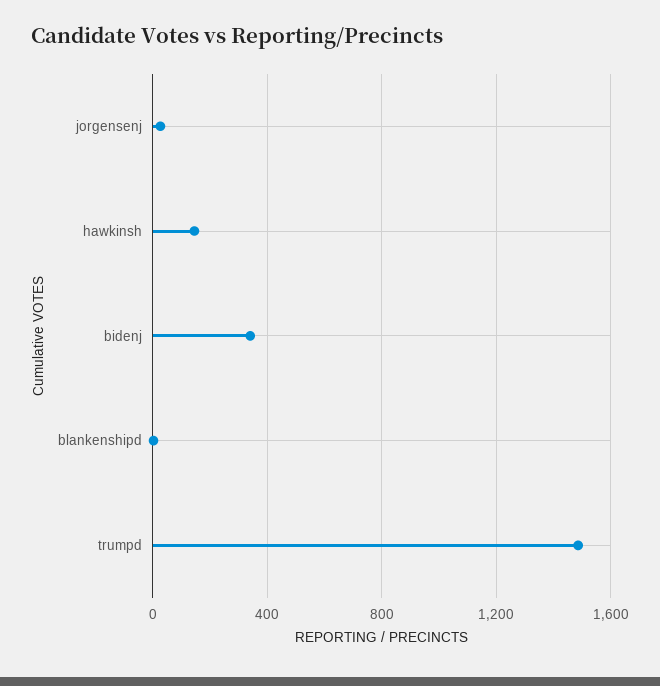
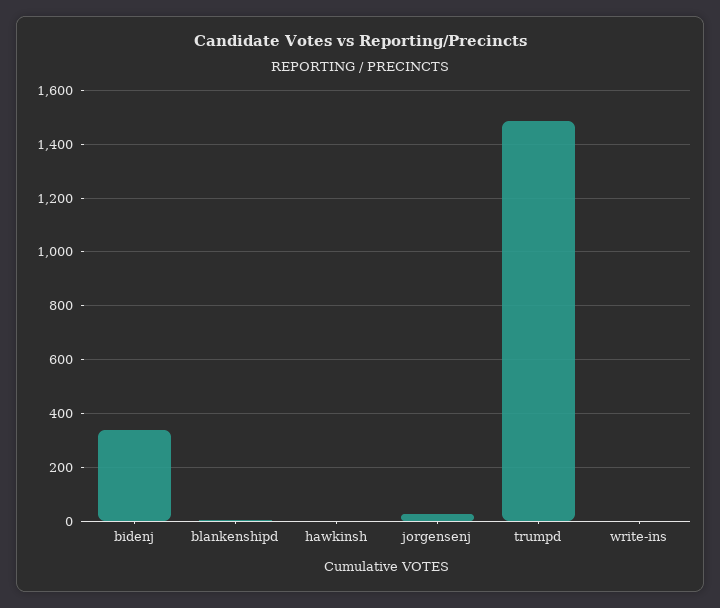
hawkinsh: 150 -> 0
write-ins: none -> 0

